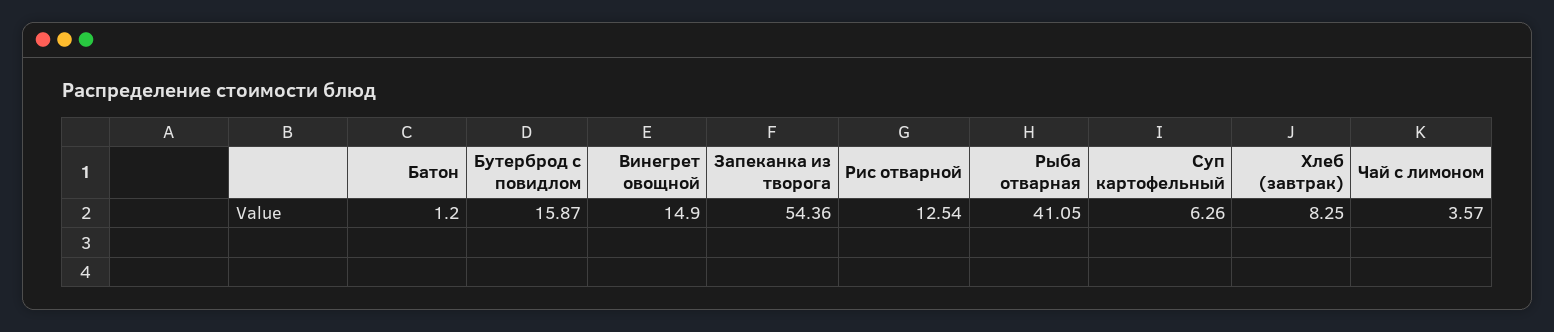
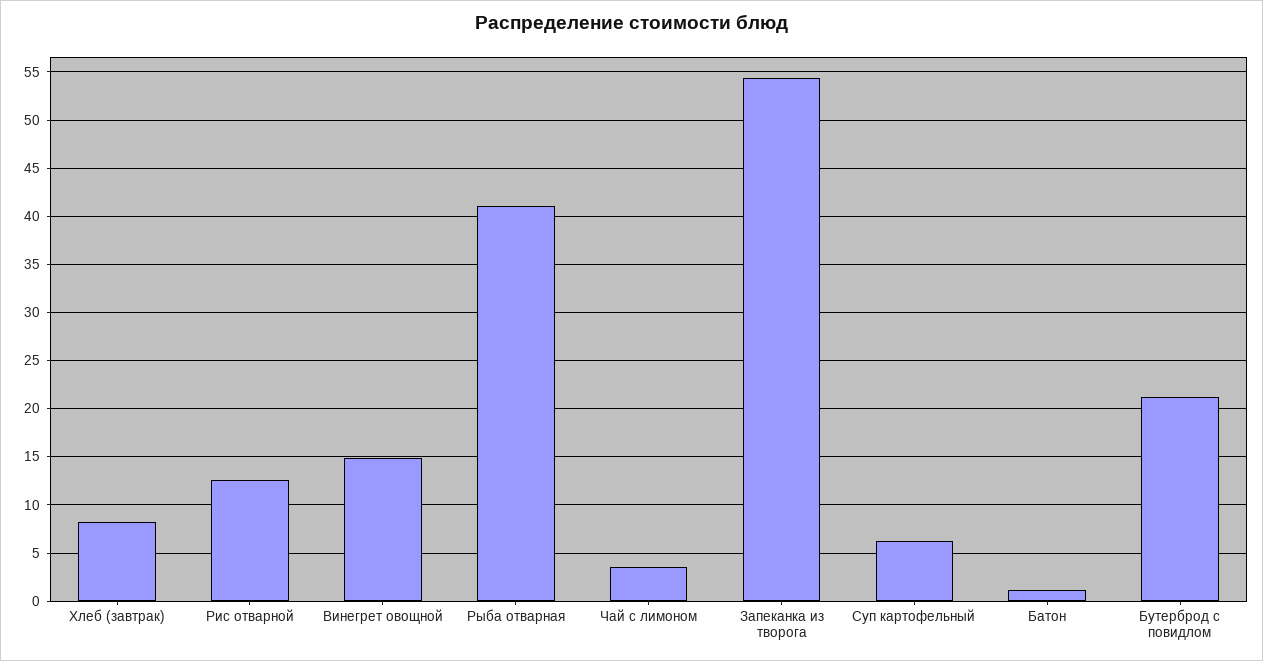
Бутерброд с повидлом: 15.87 -> 21

